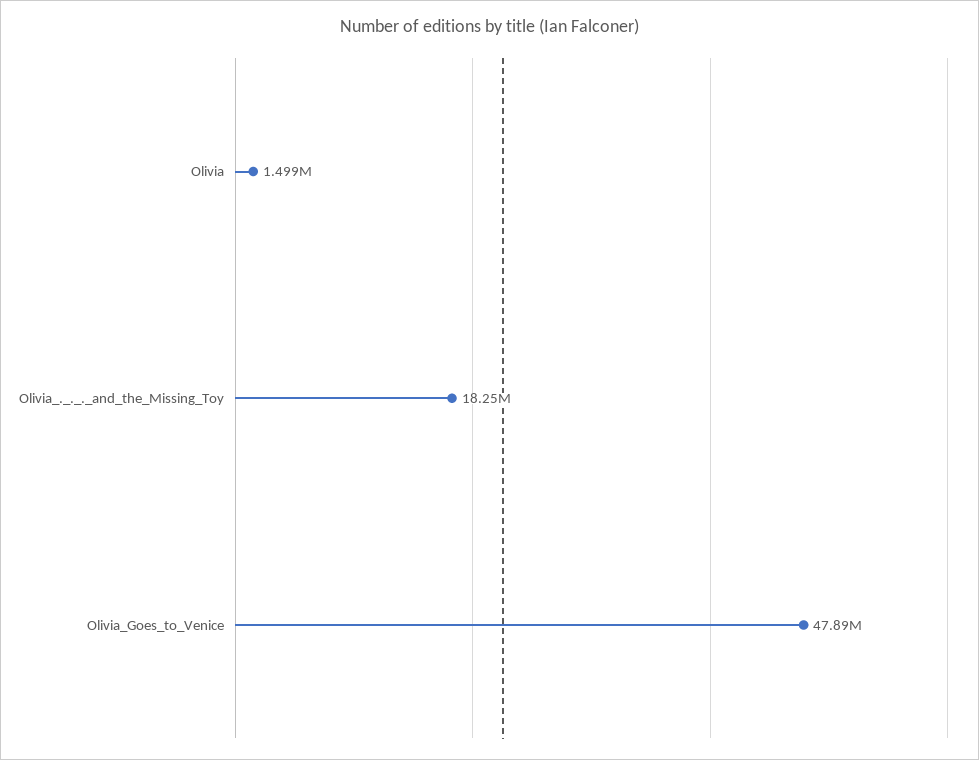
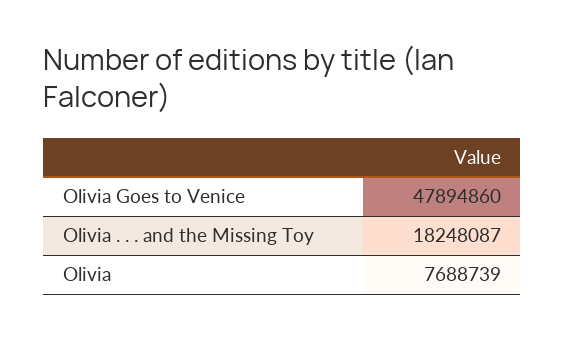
Olivia: 1499000 -> 7688739

